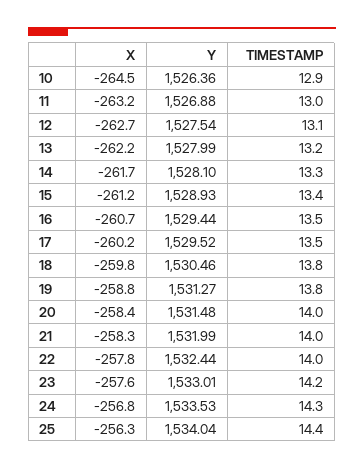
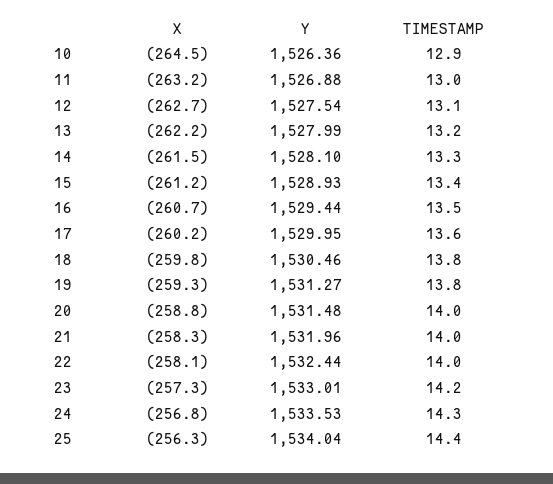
X, 14: -261.7 -> -261.5
Y, 17: 1529.52 -> 1529.95
TIMESTAMP, 17: 13.5 -> 13.6
X, 19: -258.8 -> -259.3
X, 20: -258.4 -> -258.8
Y, 21: 1531.99 -> 1531.96
X, 22: -257.8 -> -258.1
X, 23: -257.6 -> -257.3

